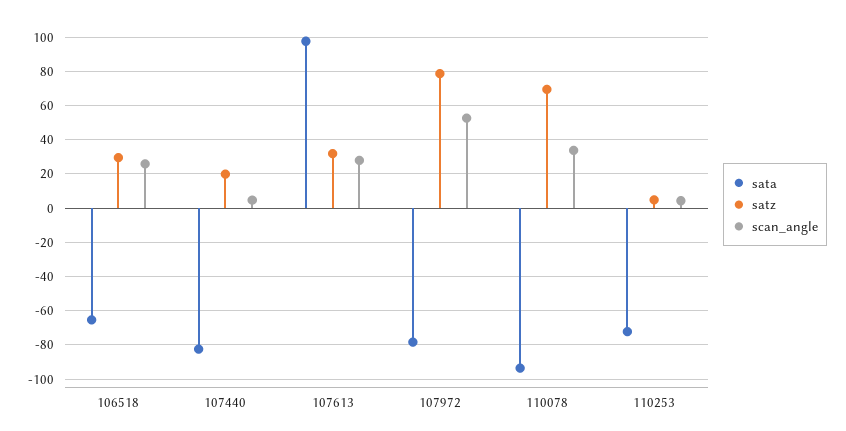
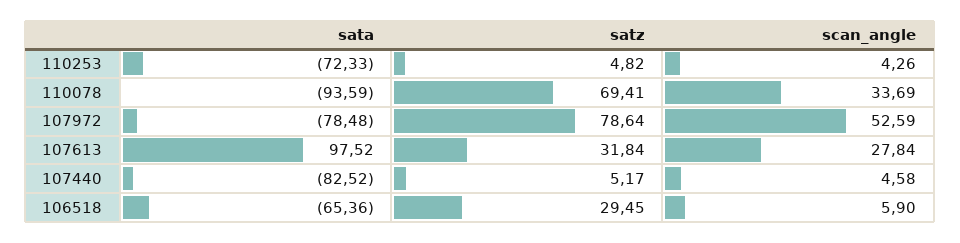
scan_angle, 106518: 25 -> 5.9
satz, 107440: 20 -> 5.17

